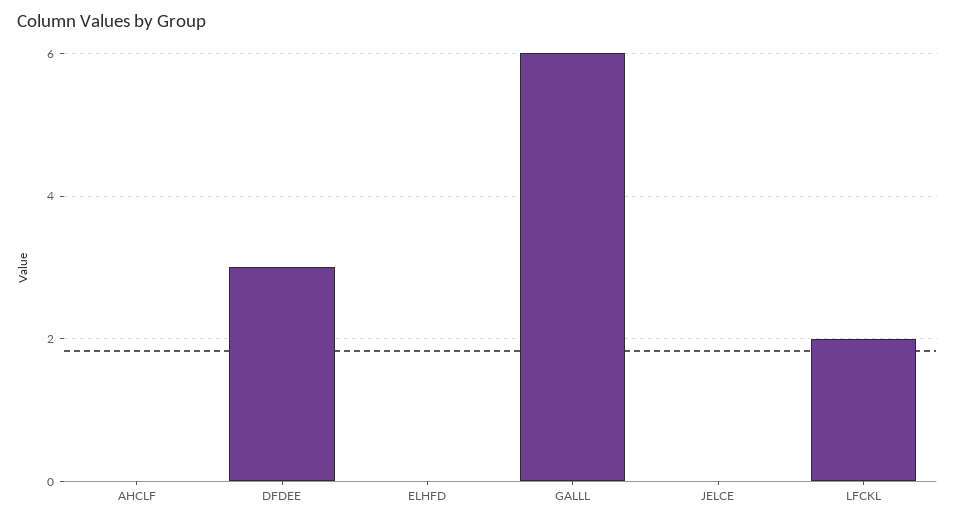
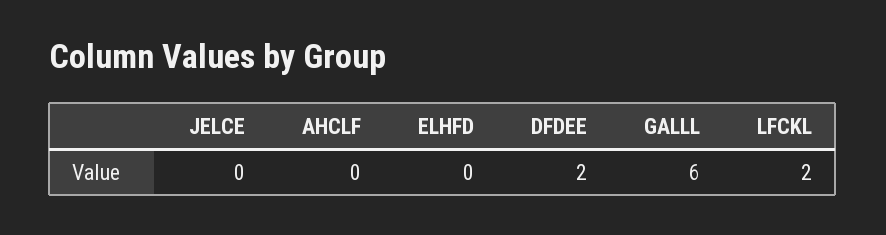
DFDEE: 3 -> 2

